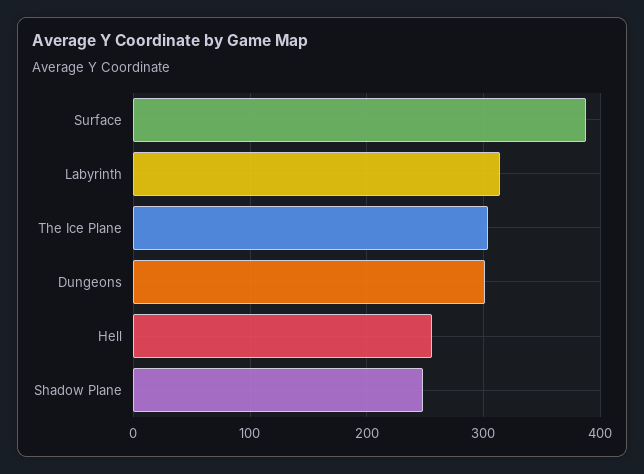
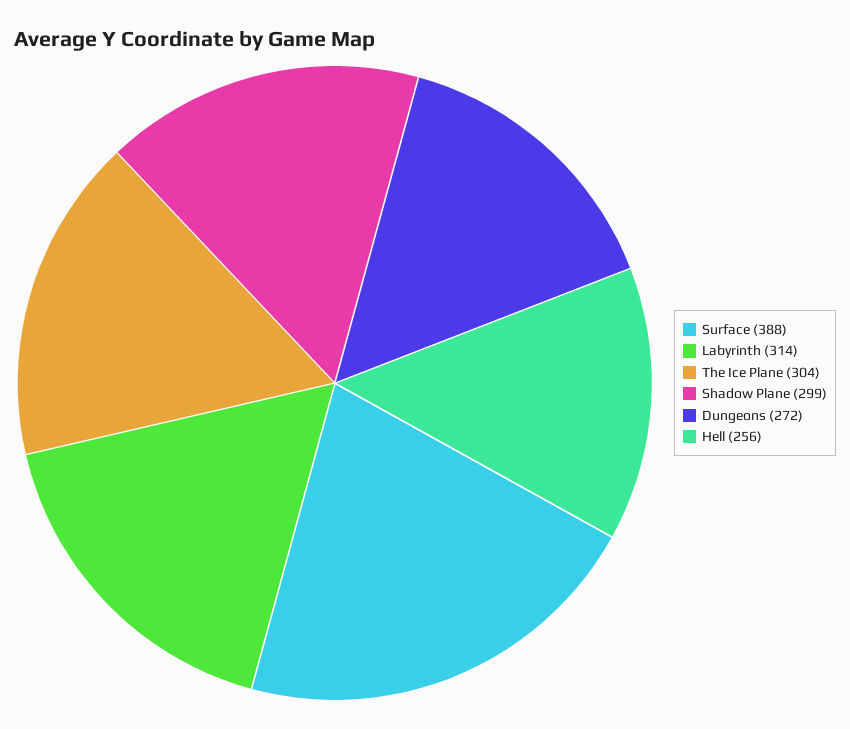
Dungeons: 300 -> 272
Shadow Plane: 250 -> 299

